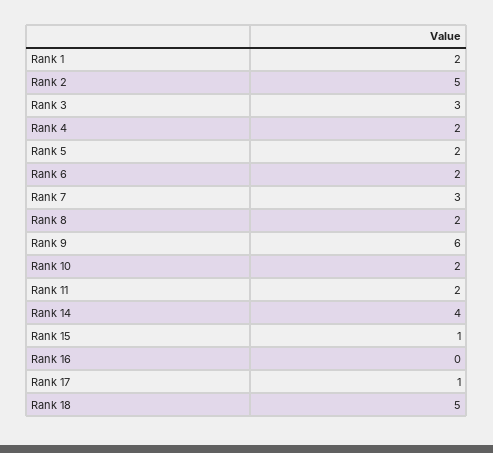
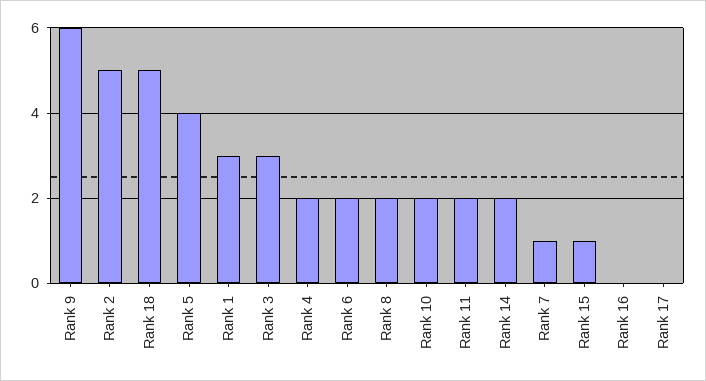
Rank 1: 2 -> 3
Rank 5: 2 -> 4
Rank 7: 3 -> 1
Rank 14: 4 -> 2
Rank 17: 1 -> 0

